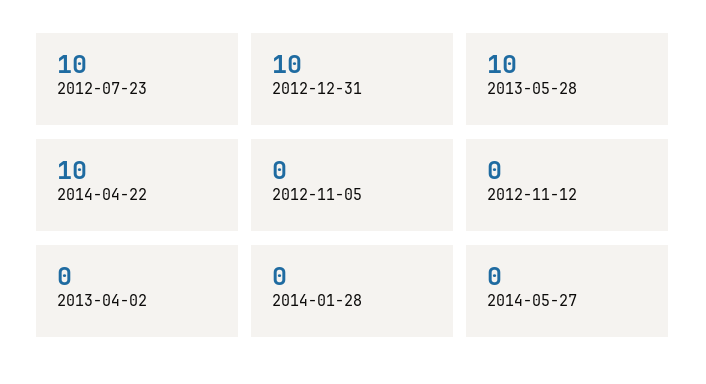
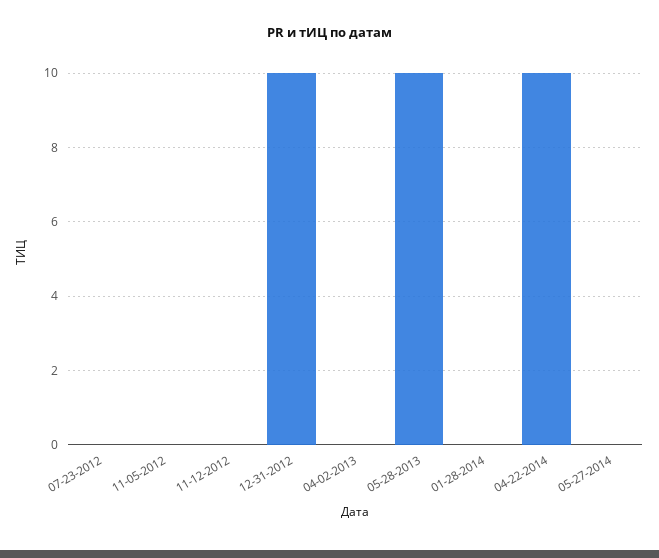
2012-07-23: 10 -> 0

